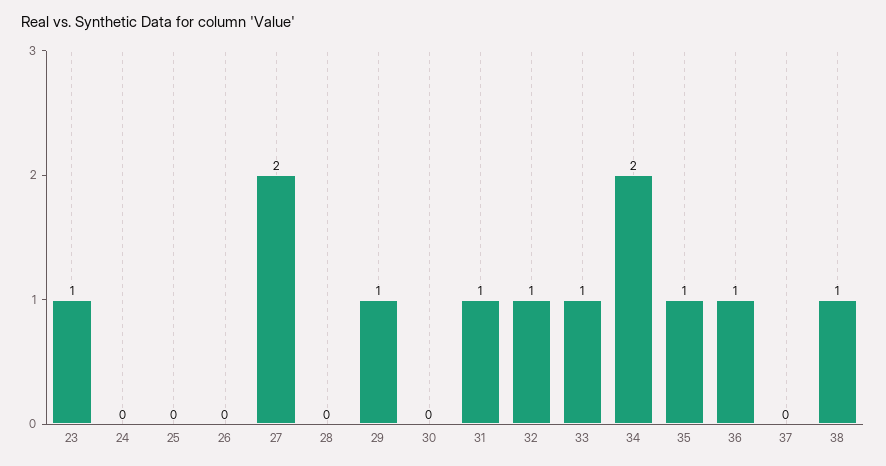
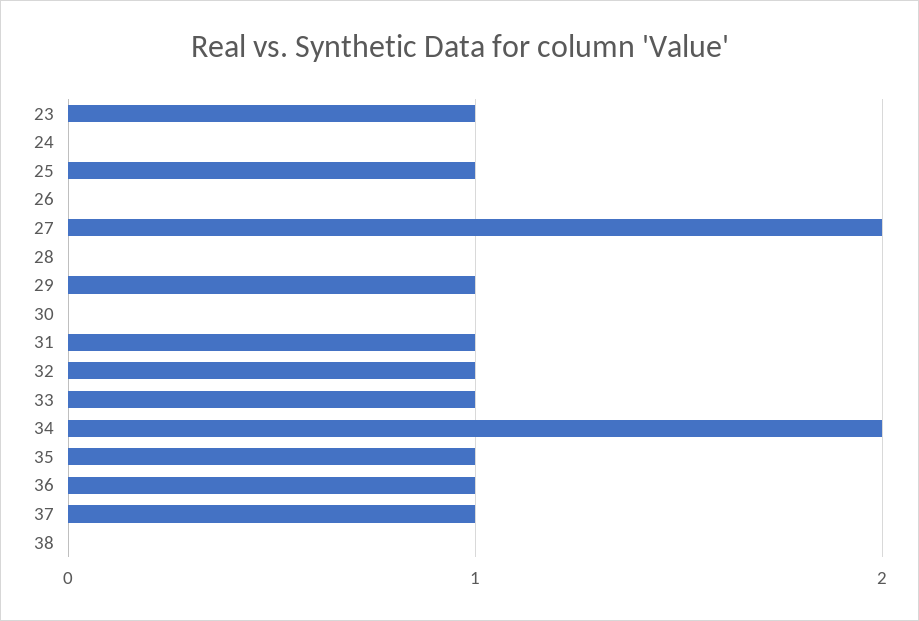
25: 0 -> 1
37: 0 -> 1
38: 1 -> 0

